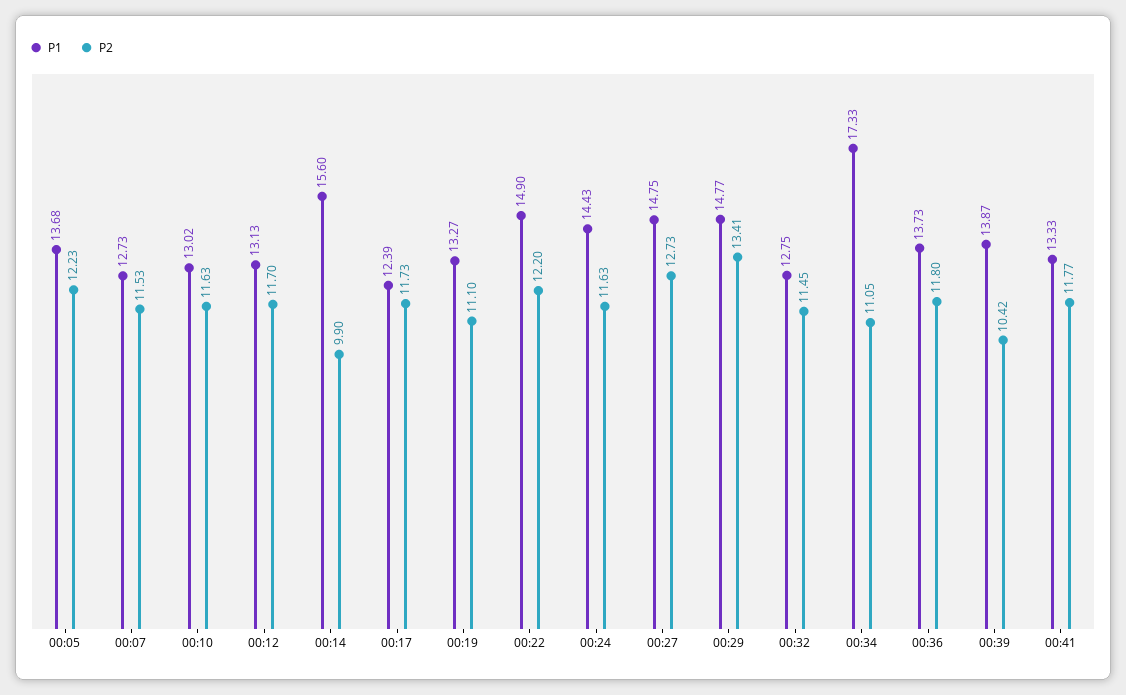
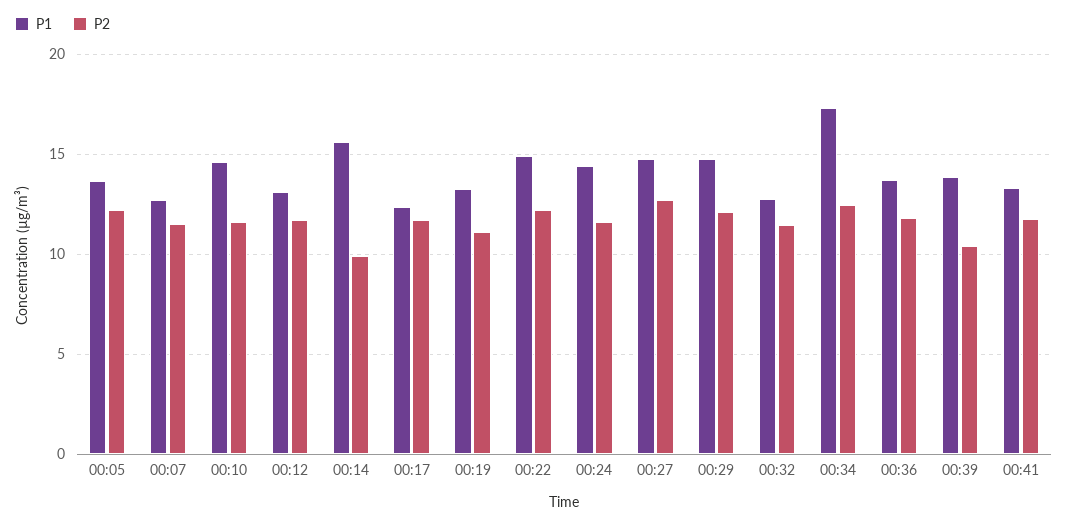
P1, 00:10: 13.02 -> 14.5
P2, 00:29: 13.41 -> 12
P2, 00:34: 11.05 -> 12.5

